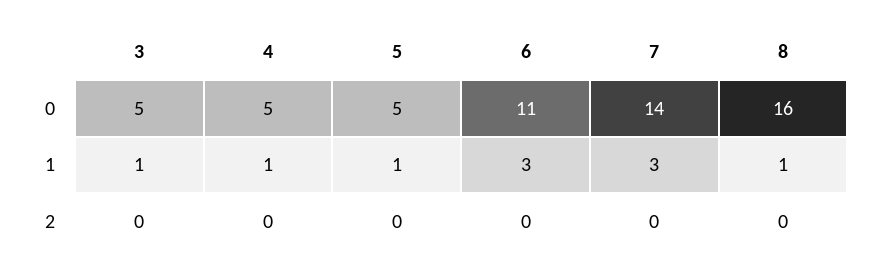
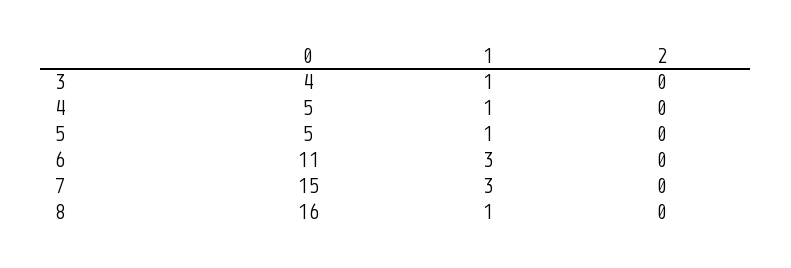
3, 0: 5 -> 4
7, 0: 14 -> 15

